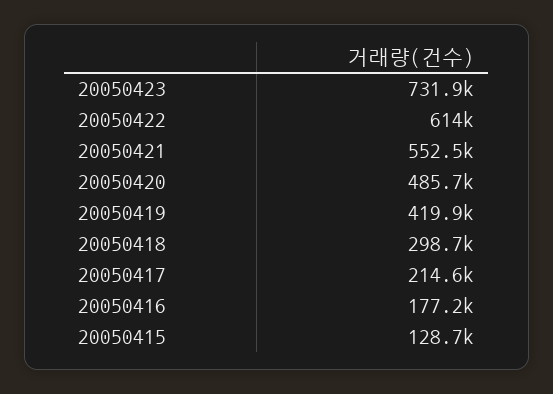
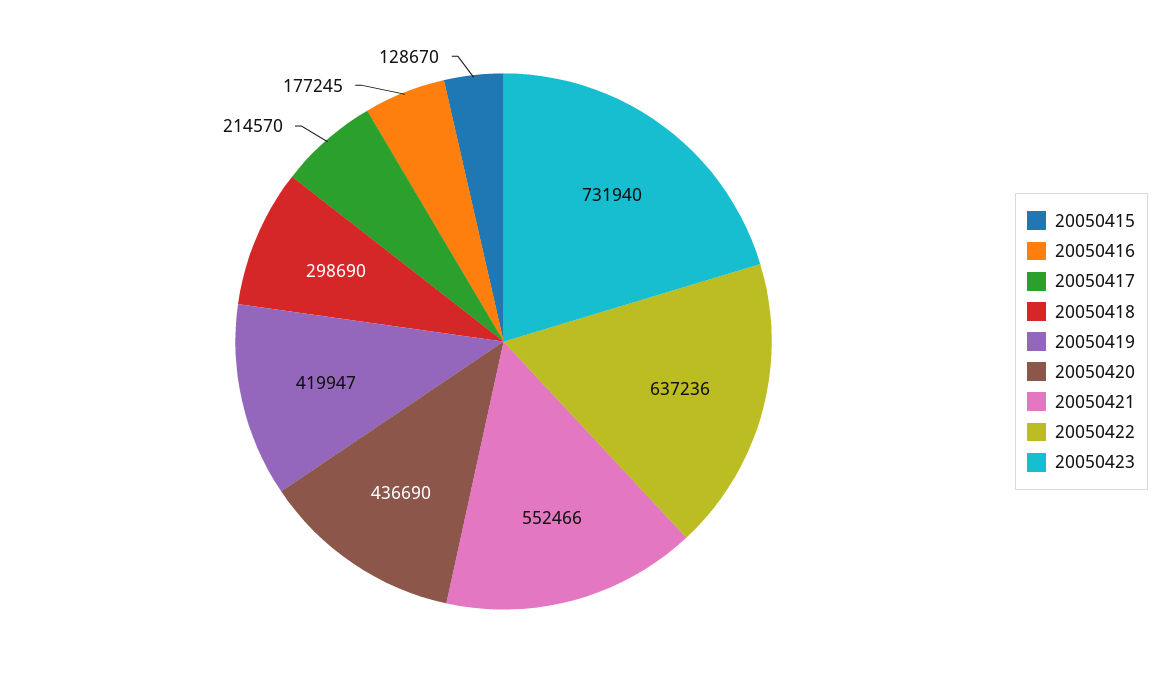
20050422: 614000 -> 637236
20050420: 485700 -> 436690

